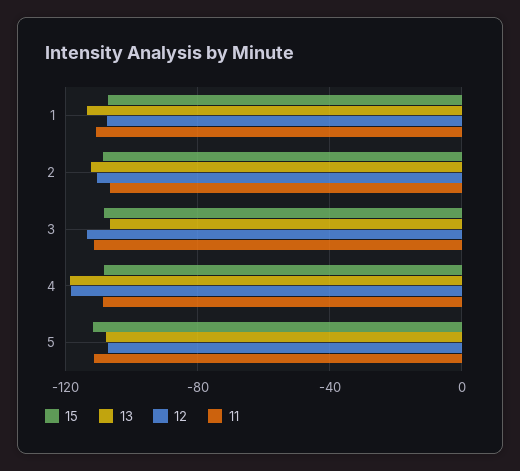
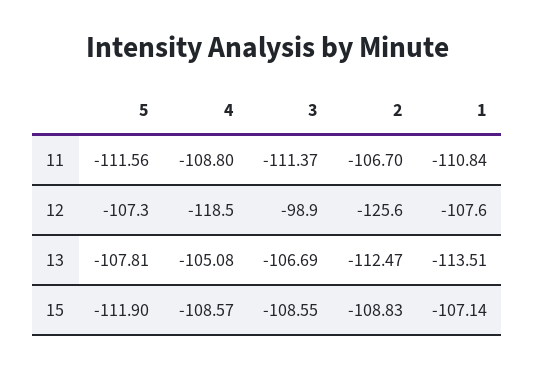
12, 2: -110 -> -125.6
12, 3: -115 -> -98.9
13, 4: -120 -> -105.08

